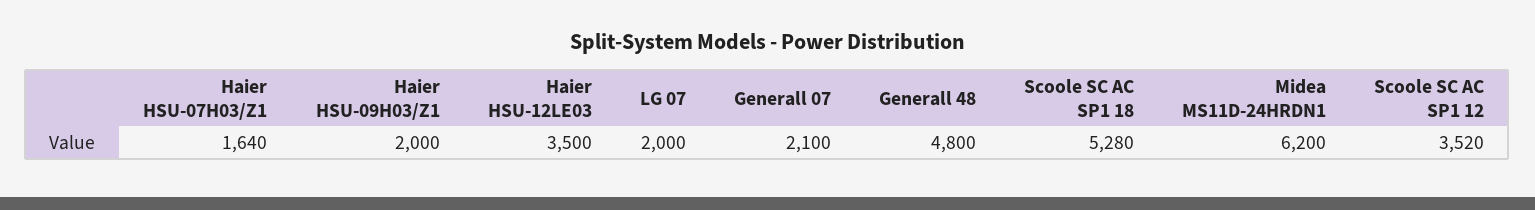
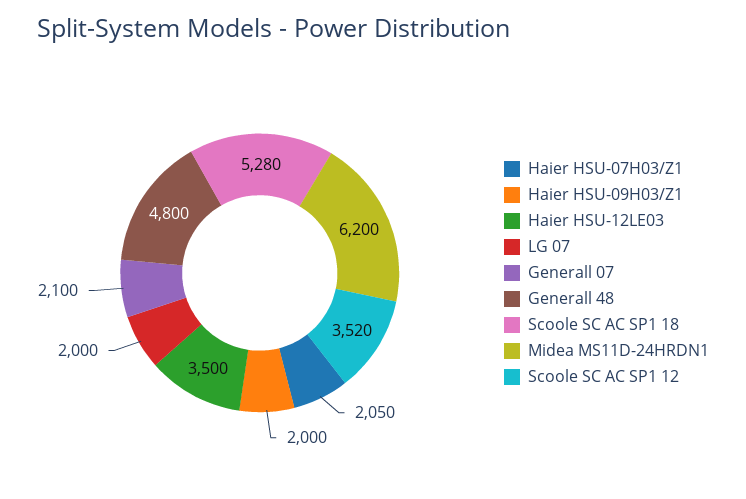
Haier HSU-07H03/Z1: 1640 -> 2050

